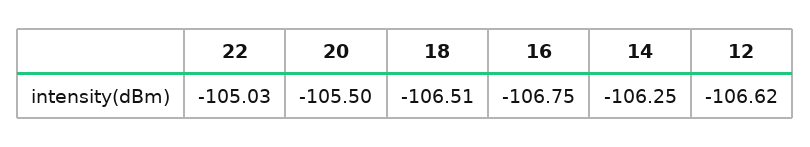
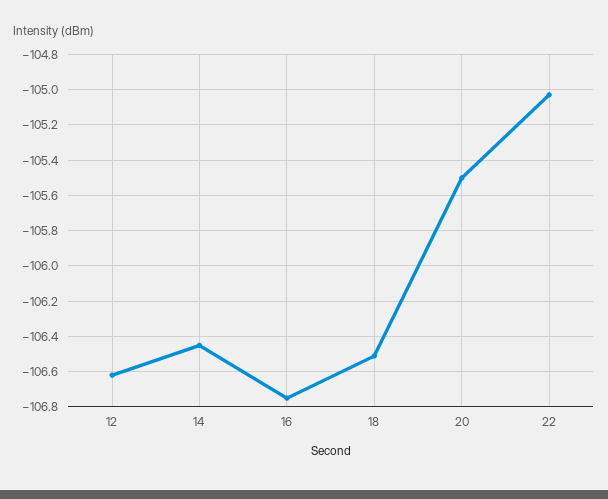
14: -106.25 -> -106.45

